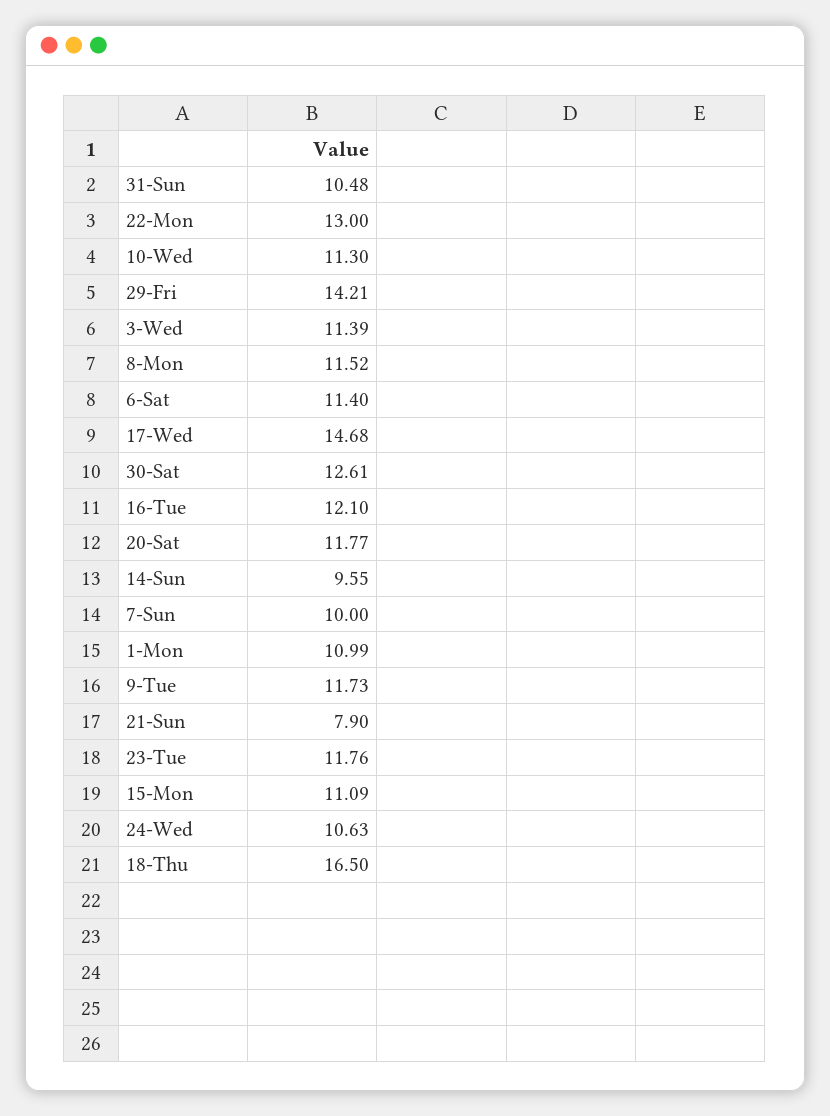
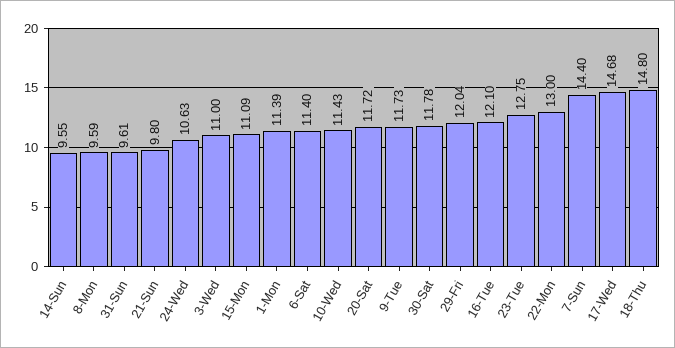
31-Sun: 10.48 -> 9.61
10-Wed: 11.3 -> 11.43
29-Fri: 14.21 -> 12.04
3-Wed: 11.39 -> 11
8-Mon: 11.52 -> 9.59
30-Sat: 12.61 -> 11.78
20-Sat: 11.77 -> 11.72
7-Sun: 10 -> 14.4
1-Mon: 10.99 -> 11.39
21-Sun: 7.9 -> 9.8
23-Tue: 11.76 -> 12.75
18-Thu: 16.5 -> 14.8

